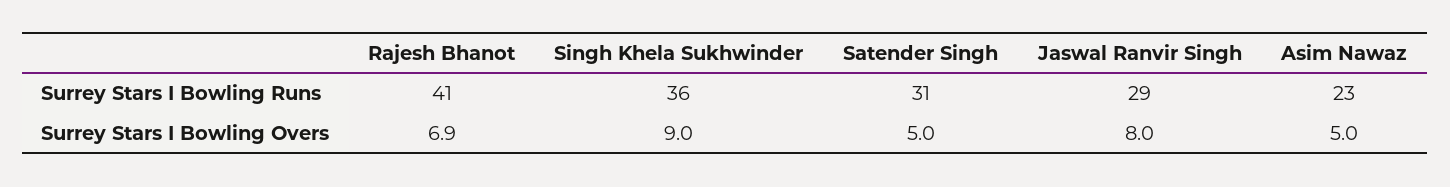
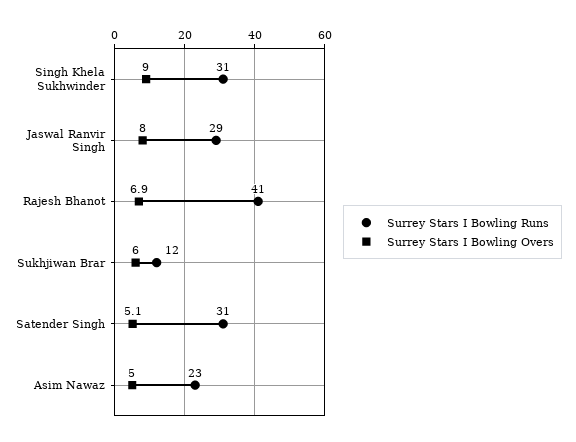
Surrey Stars I Bowling Runs, Singh Khela Sukhwinder: 36 -> 31
Surrey Stars I Bowling Overs, Satender Singh: 5 -> 5.1
Surrey Stars I Bowling Runs, Sukhjiwan Brar: none -> 12
Surrey Stars I Bowling Overs, Sukhjiwan Brar: none -> 6

